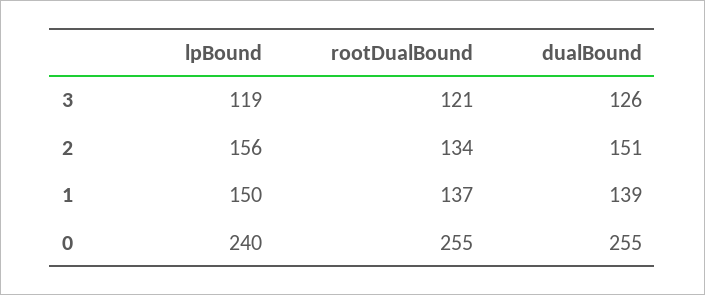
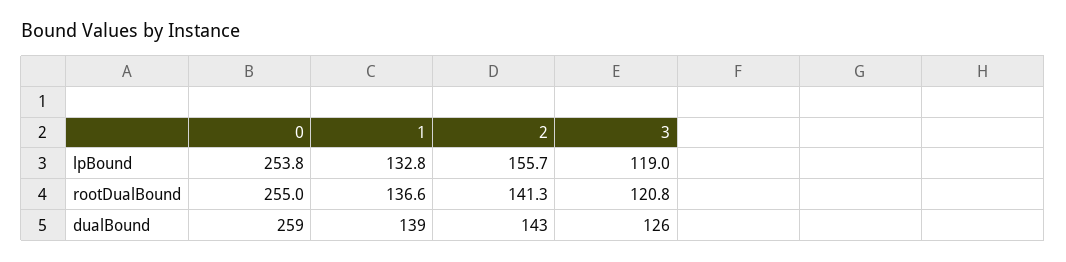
rootDualBound, 2: 134 -> 141.3
dualBound, 2: 151 -> 143
lpBound, 1: 150 -> 132.8
lpBound, 0: 240 -> 253.8
dualBound, 0: 255 -> 259

